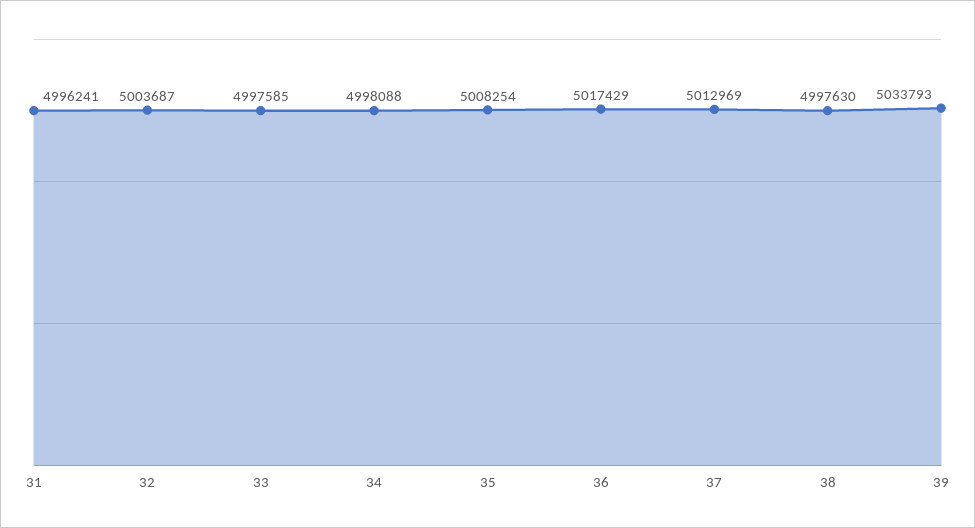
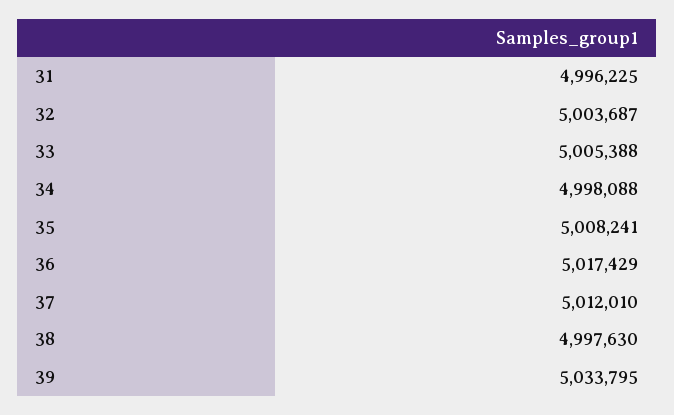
31: 4996241 -> 4996225
33: 4997585 -> 5005388
35: 5008254 -> 5008241
37: 5012969 -> 5012010
39: 5033793 -> 5033795

